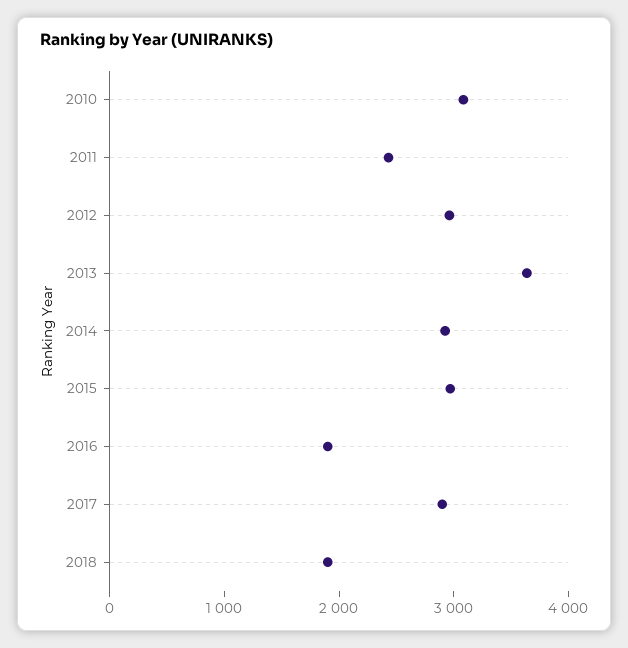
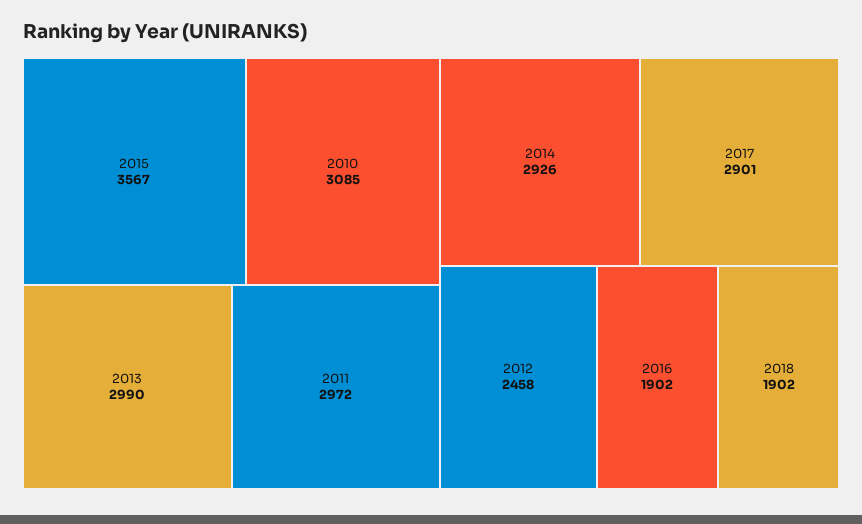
2011: 2400 -> 2972
2012: 3000 -> 2458
2013: 3600 -> 2990
2015: 3000 -> 3567

